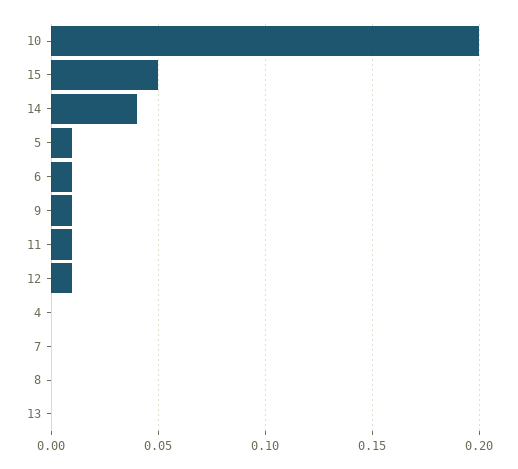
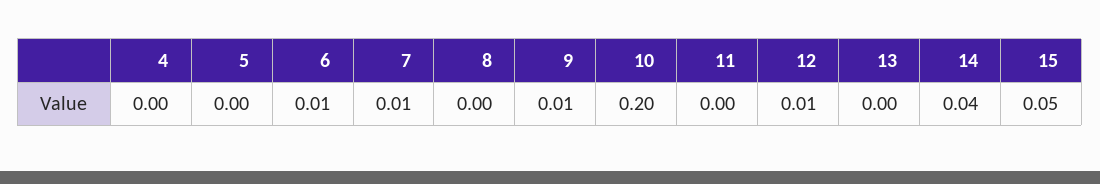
5: 0.01 -> 0
11: 0.01 -> 0
7: 0 -> 0.01

